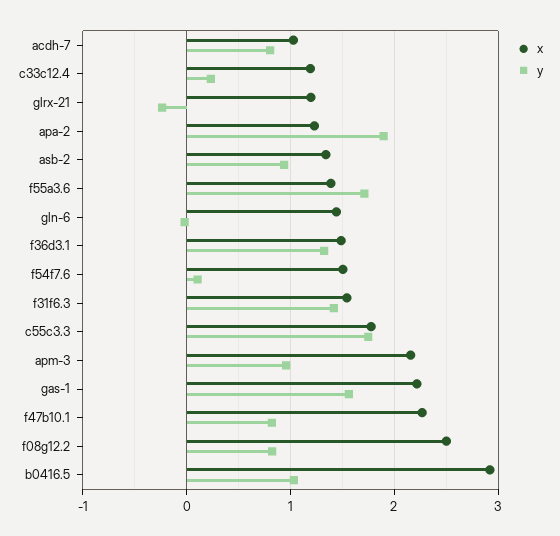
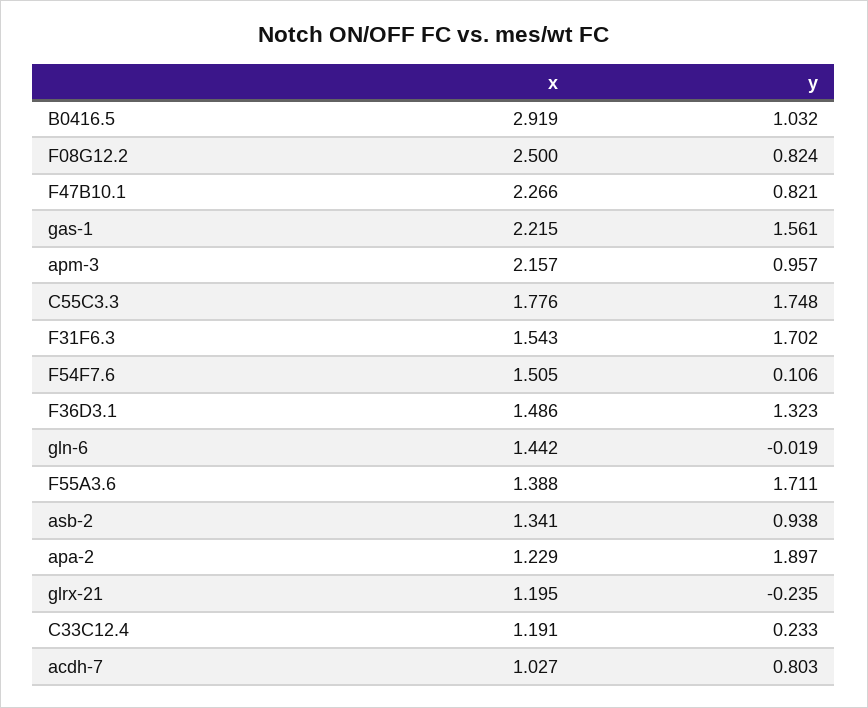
y, f31f6.3: 1.4 -> 1.702

